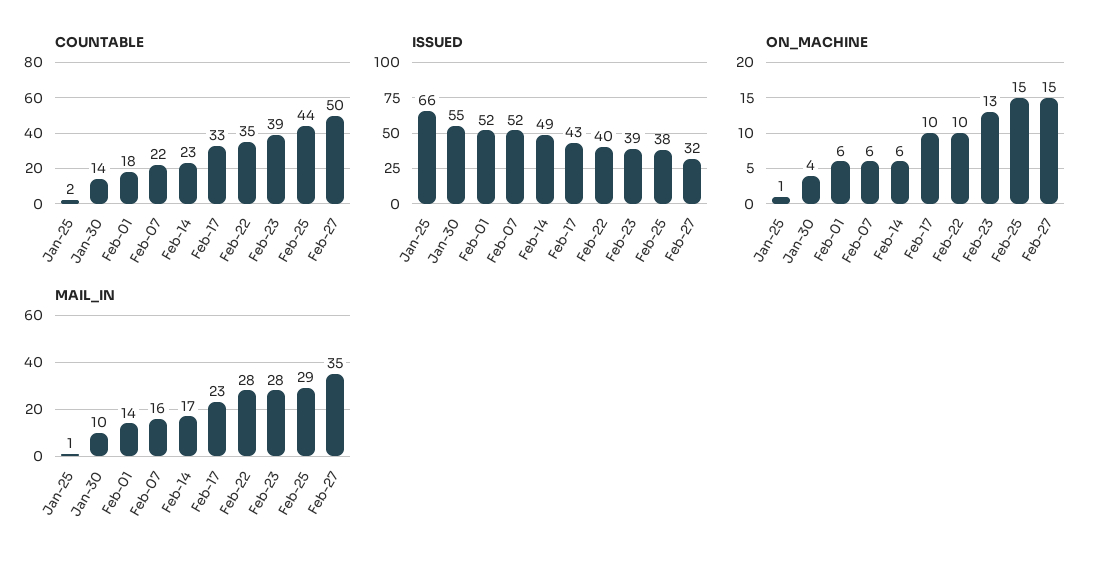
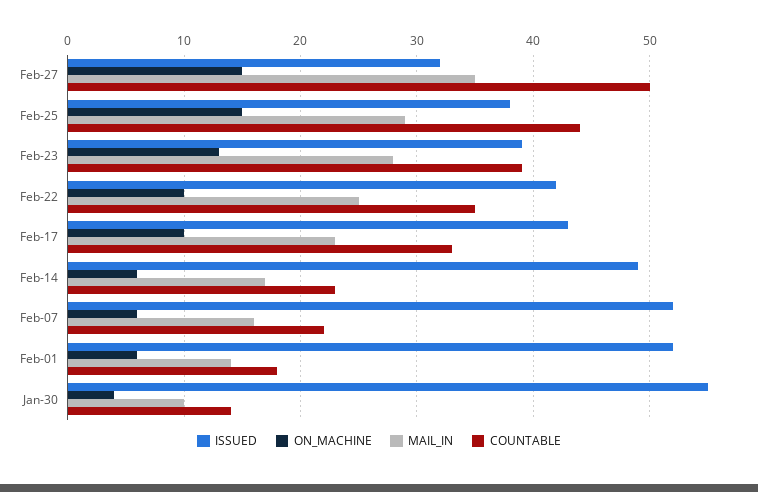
COUNTABLE, Jan-25: 2 -> none
ISSUED, Jan-25: 66 -> none
ISSUED, Feb-22: 40 -> 42
ON_MACHINE, Jan-25: 1 -> none
MAIL_IN, Jan-25: 1 -> none
MAIL_IN, Feb-22: 28 -> 25

